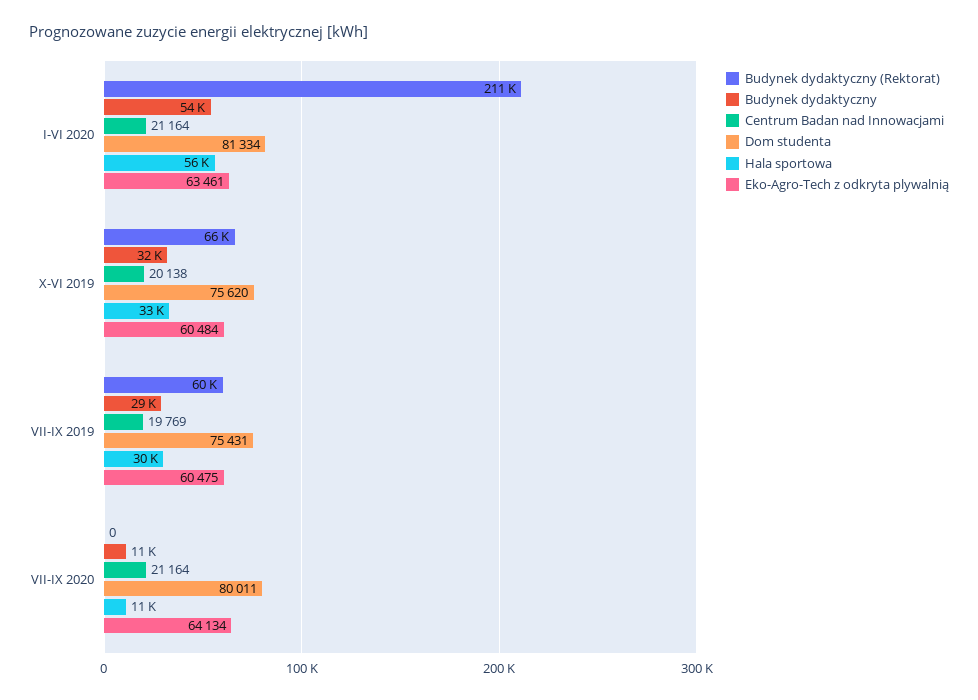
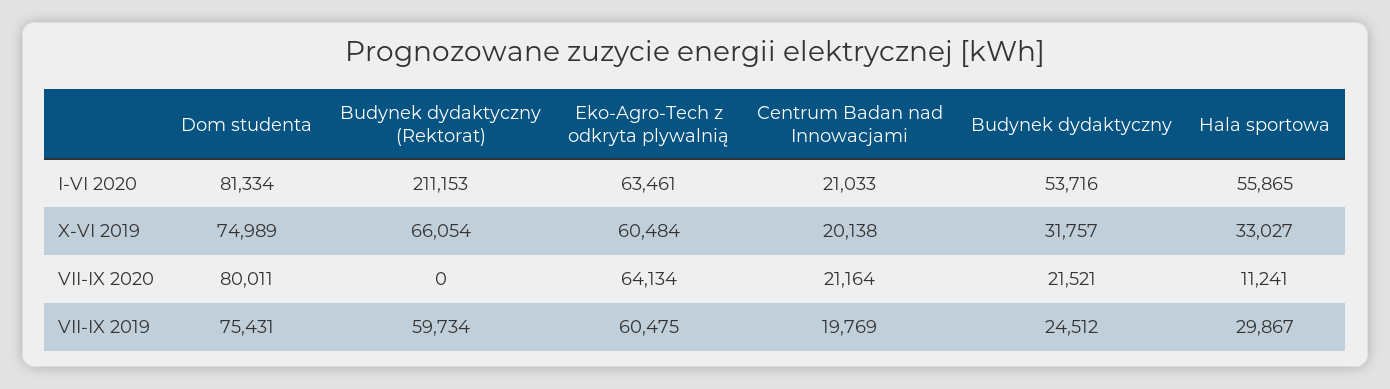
Centrum Badan nad Innowacjami, I-VI 2020: 21164 -> 21033
Dom studenta, X-VI 2019: 75620 -> 74989
Budynek dydaktyczny, VII-IX 2019: 29000 -> 24512
Budynek dydaktyczny, VII-IX 2020: 11000 -> 21521

